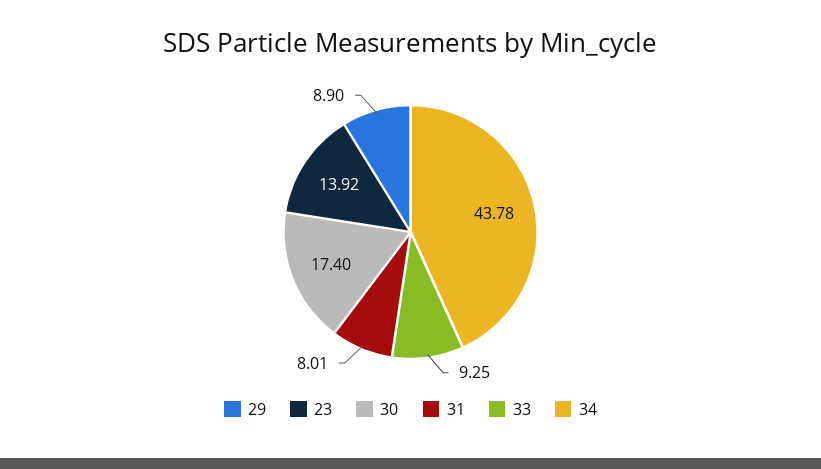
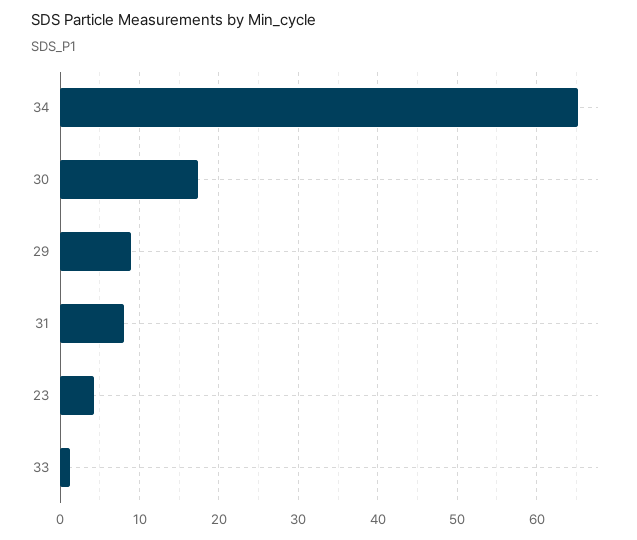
23: 13.92 -> 4
33: 9.25 -> 1
34: 43.78 -> 65

